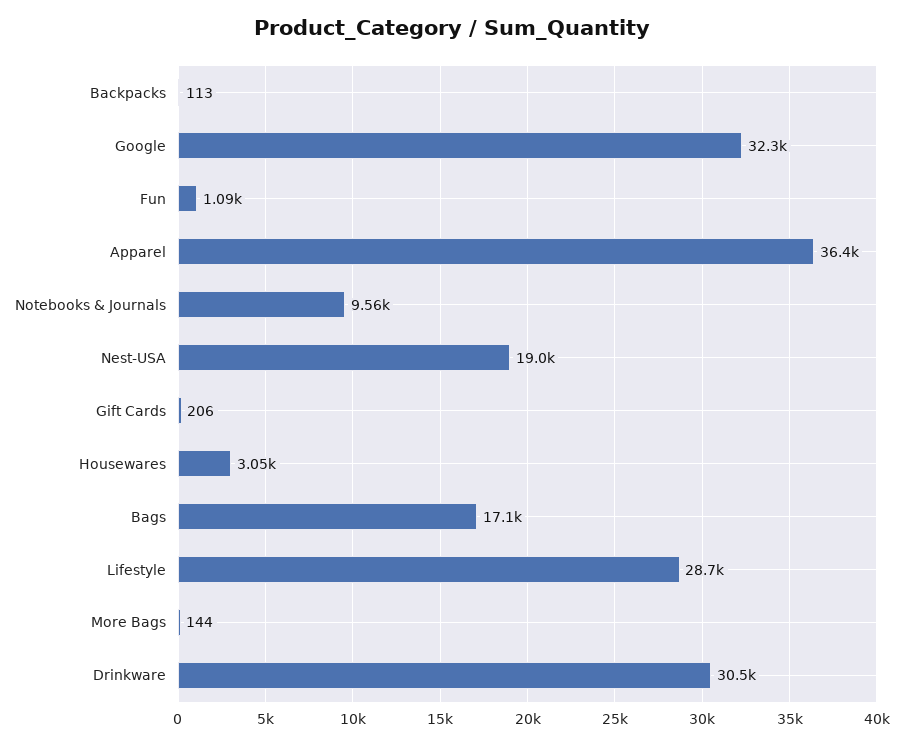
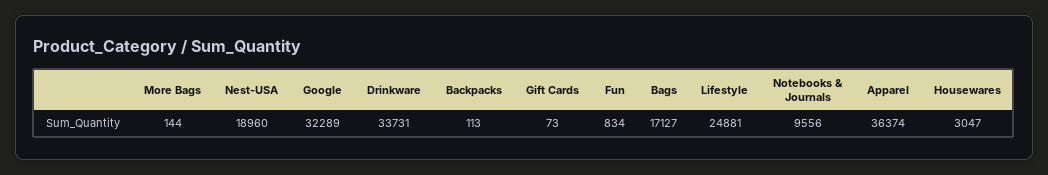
Fun: 1090 -> 834
Gift Cards: 206 -> 73
Lifestyle: 28700 -> 24881
Drinkware: 30500 -> 33731

